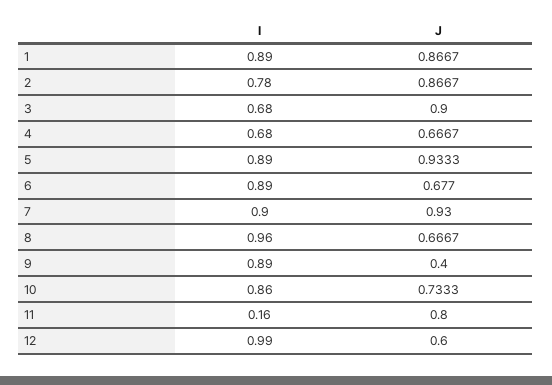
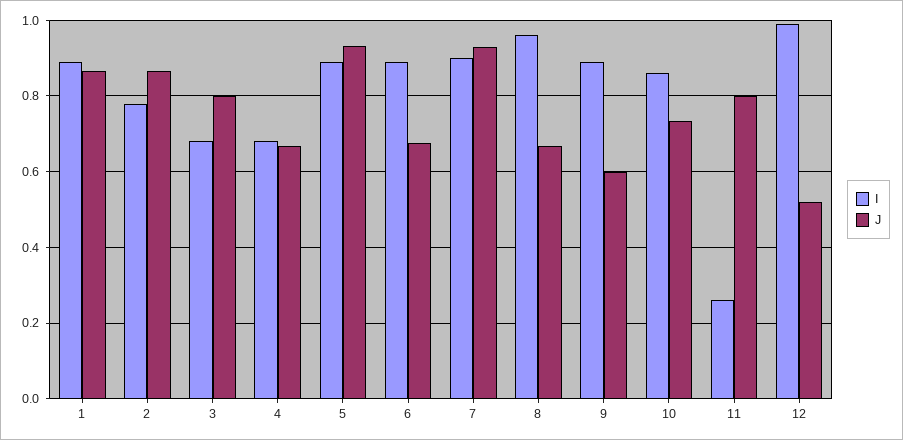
J, 3: 0.9 -> 0.8
J, 9: 0.4 -> 0.6
I, 11: 0.16 -> 0.26
J, 12: 0.6 -> 0.52

